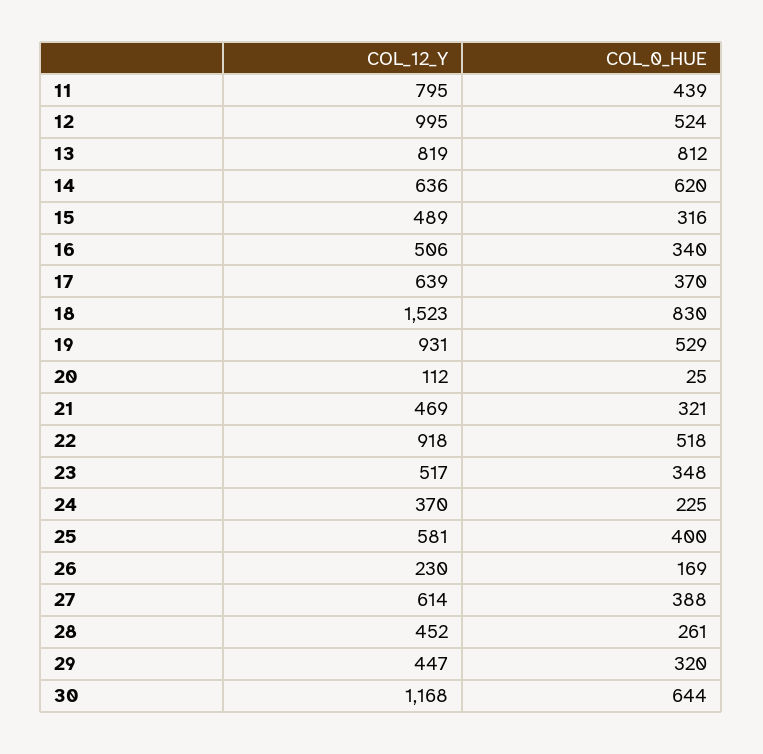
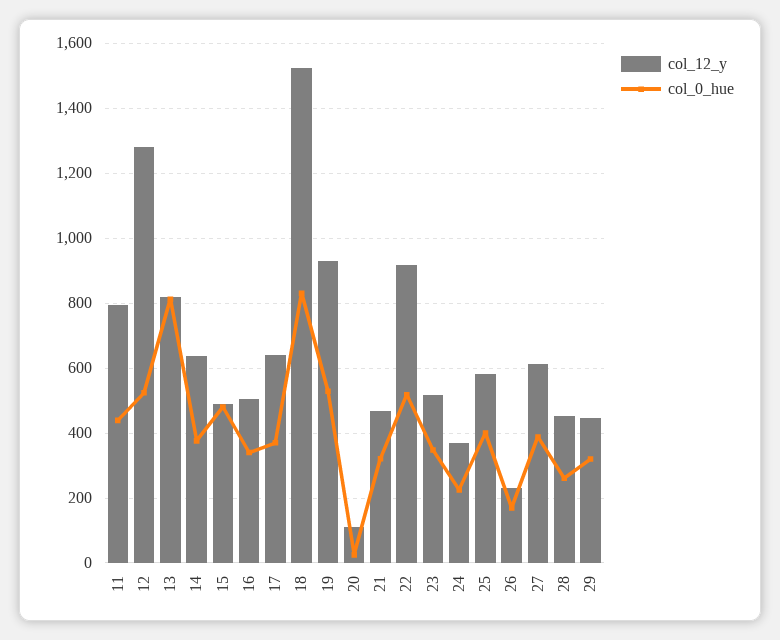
COL_12_Y, 12: 995 -> 1280
COL_0_HUE, 14: 620 -> 380
COL_0_HUE, 15: 316 -> 480
COL_12_Y, 30: 1168 -> none
COL_0_HUE, 30: 644 -> none

